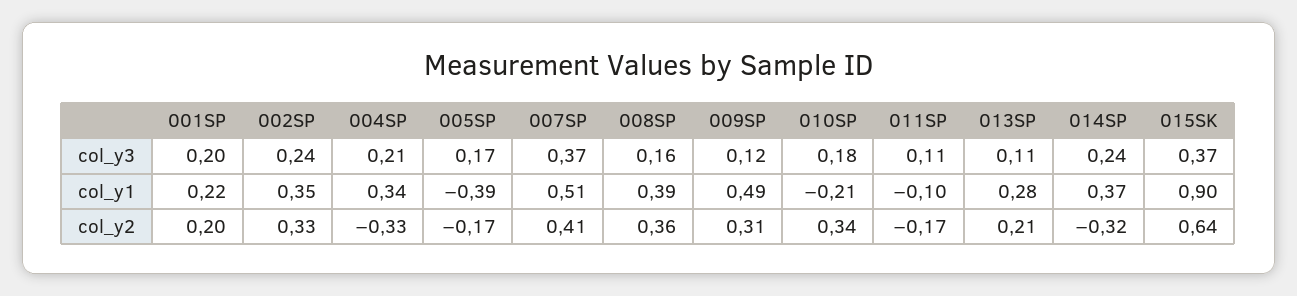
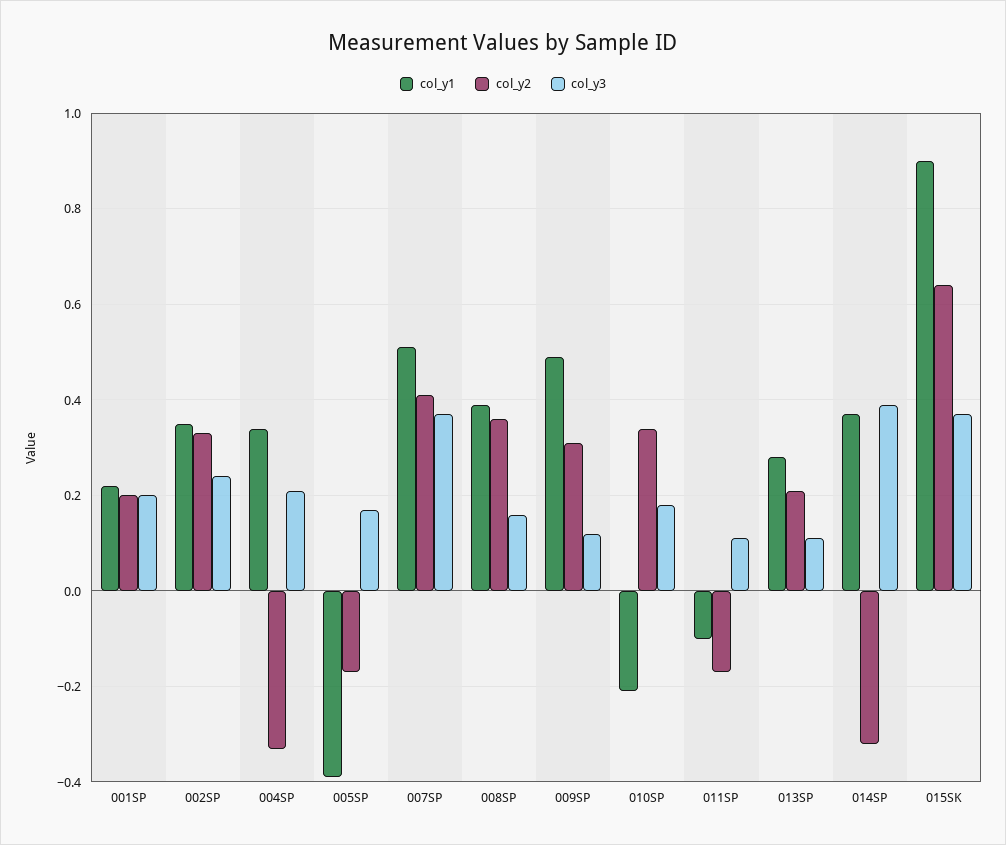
col_y3, 014SP: 0.24 -> 0.4

